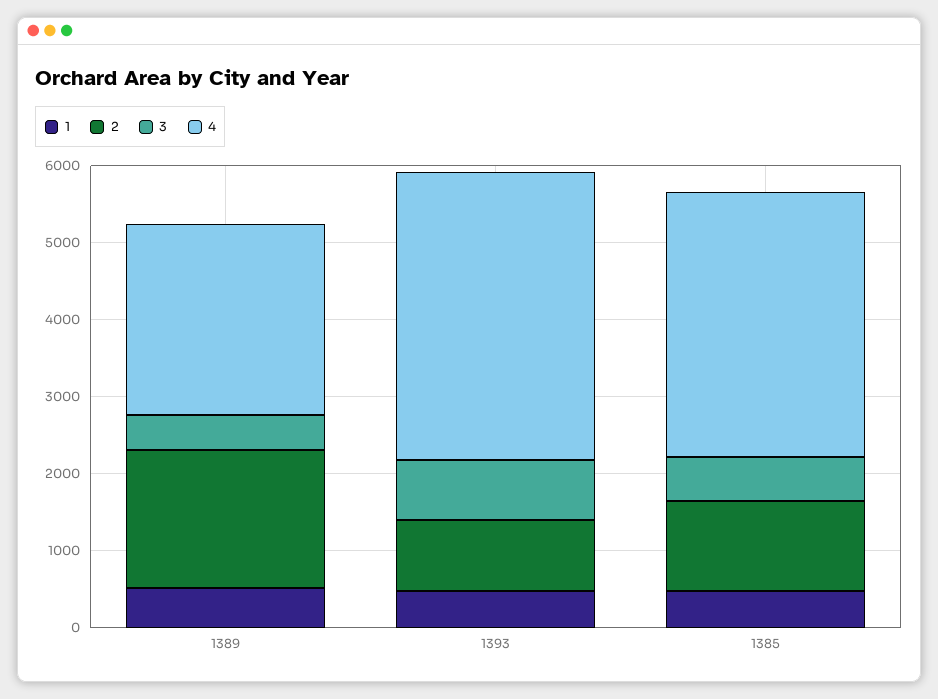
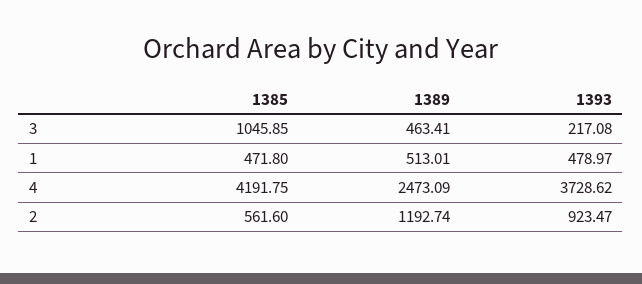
2, 1389: 1800 -> 1192.74
3, 1393: 800 -> 217.08
2, 1385: 1200 -> 561.6
3, 1385: 600 -> 1045.85
4, 1385: 3400 -> 4191.75

